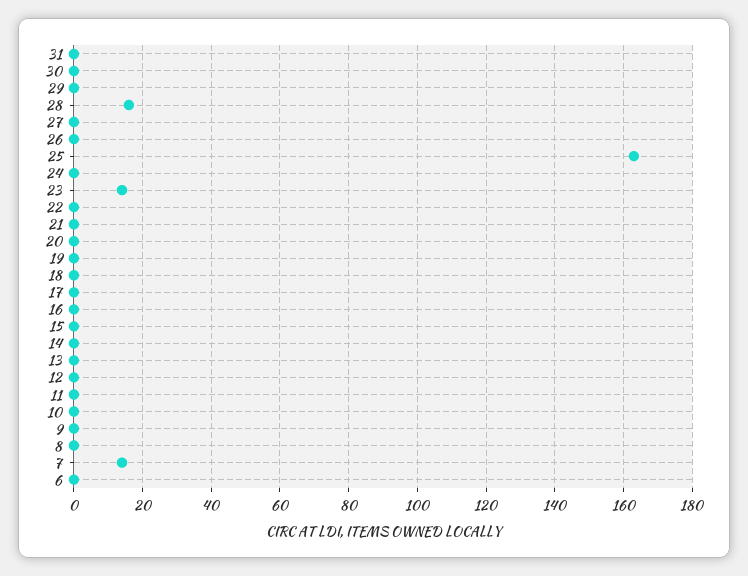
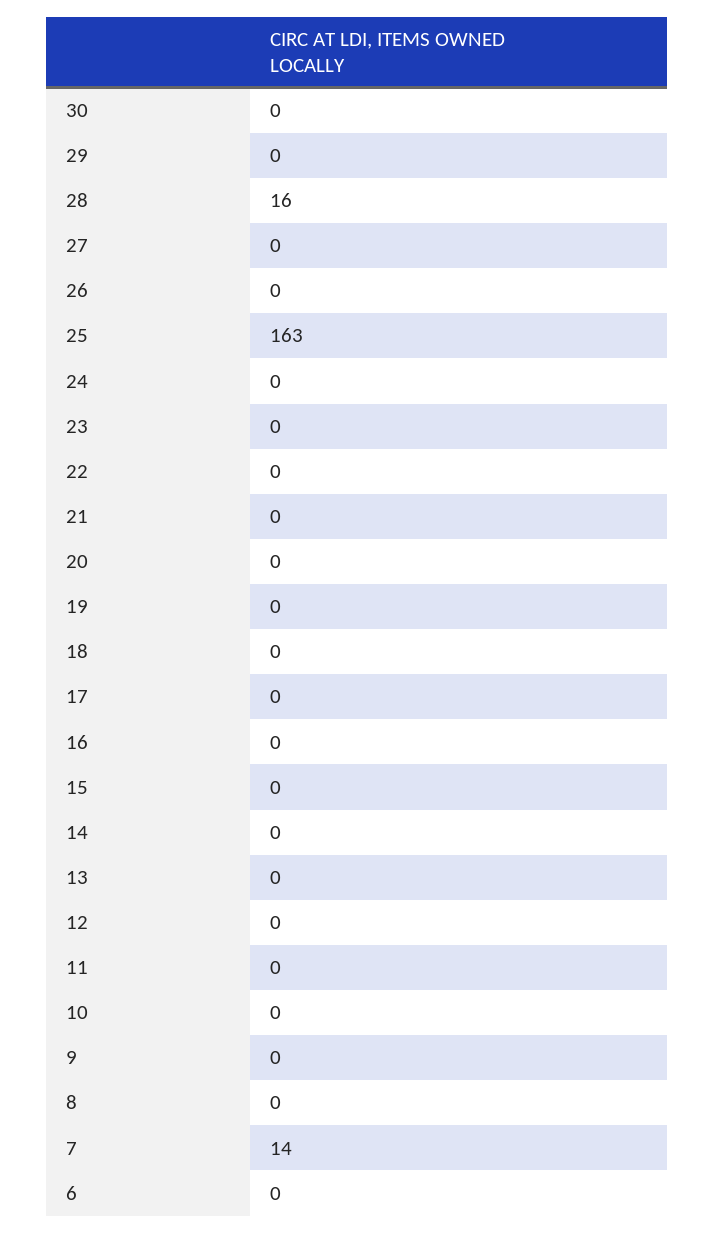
31: 0 -> none
23: 15 -> 0

